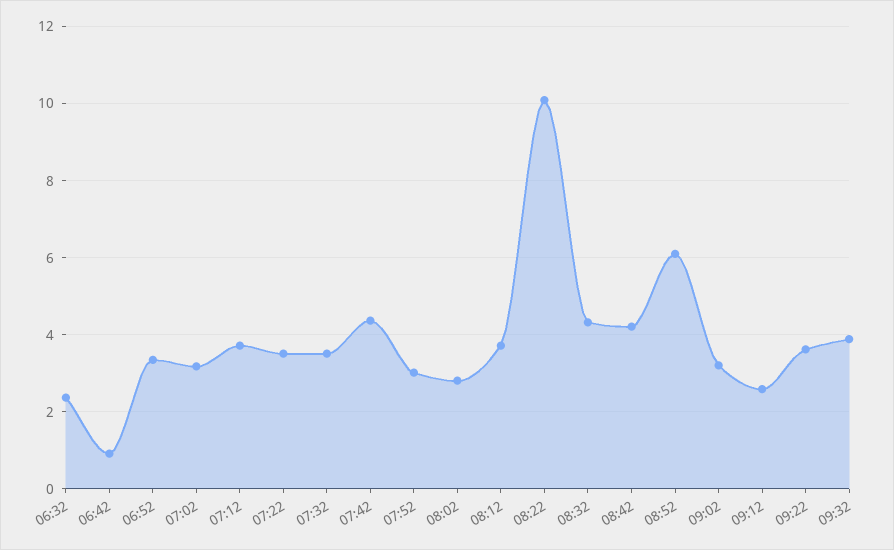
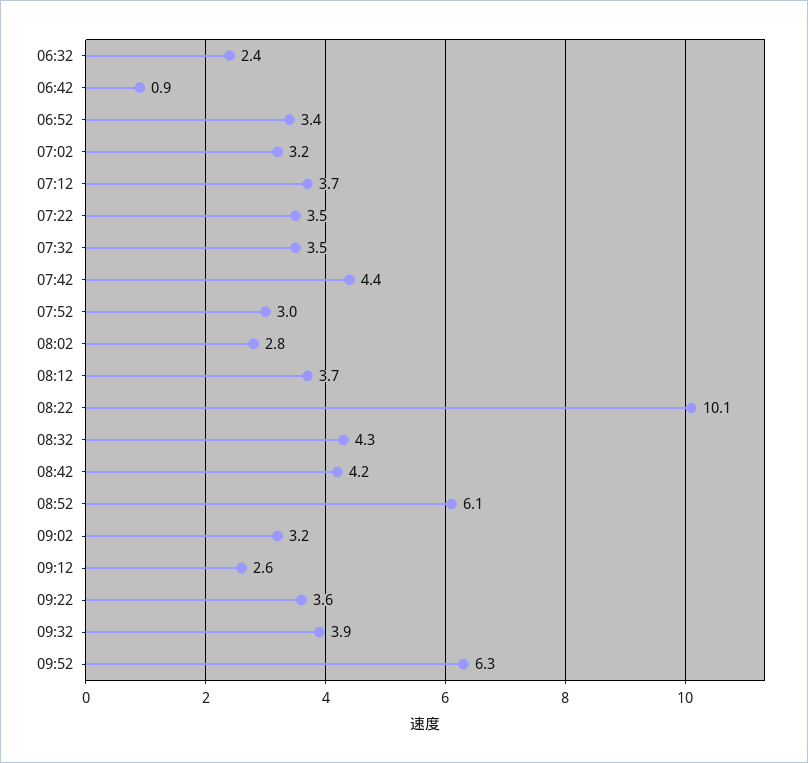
09:52: none -> 6.3

